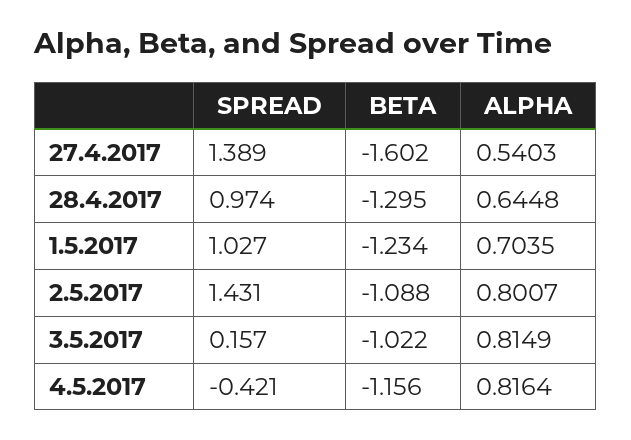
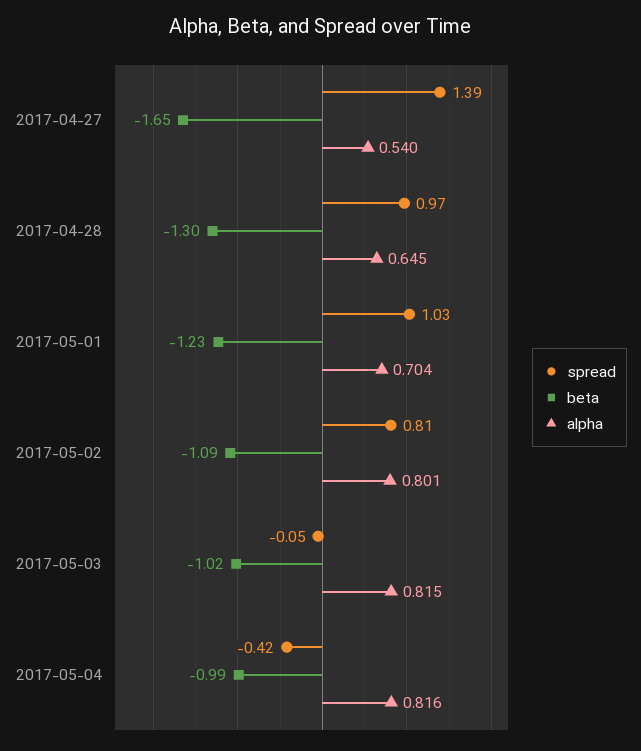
BETA, 27.4.2017: -1.602 -> -1.65
SPREAD, 2.5.2017: 1.431 -> 0.81
SPREAD, 3.5.2017: 0.157 -> -0.05
BETA, 4.5.2017: -1.156 -> -0.99

